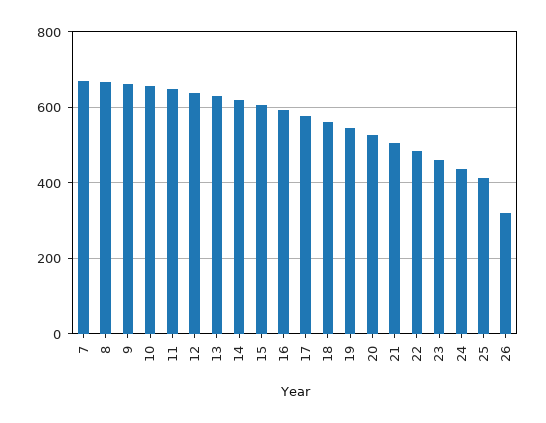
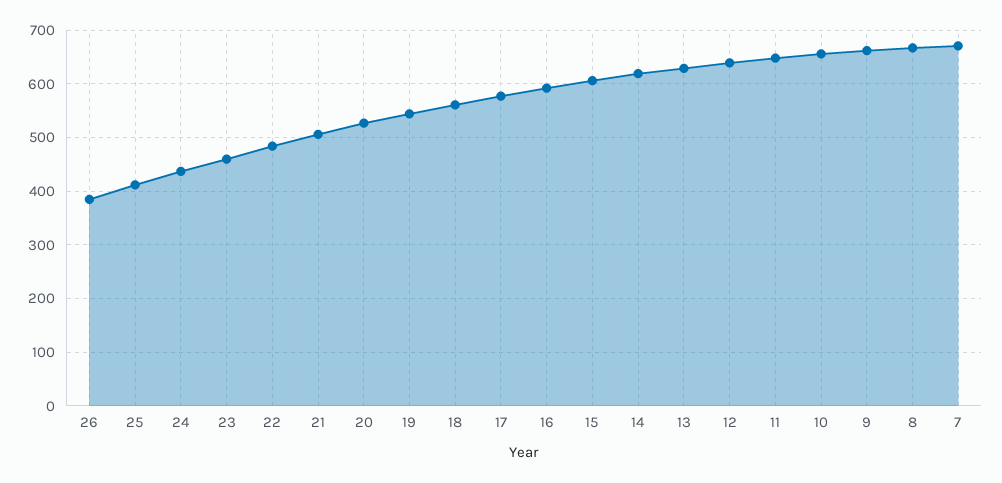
26: 320 -> 380

